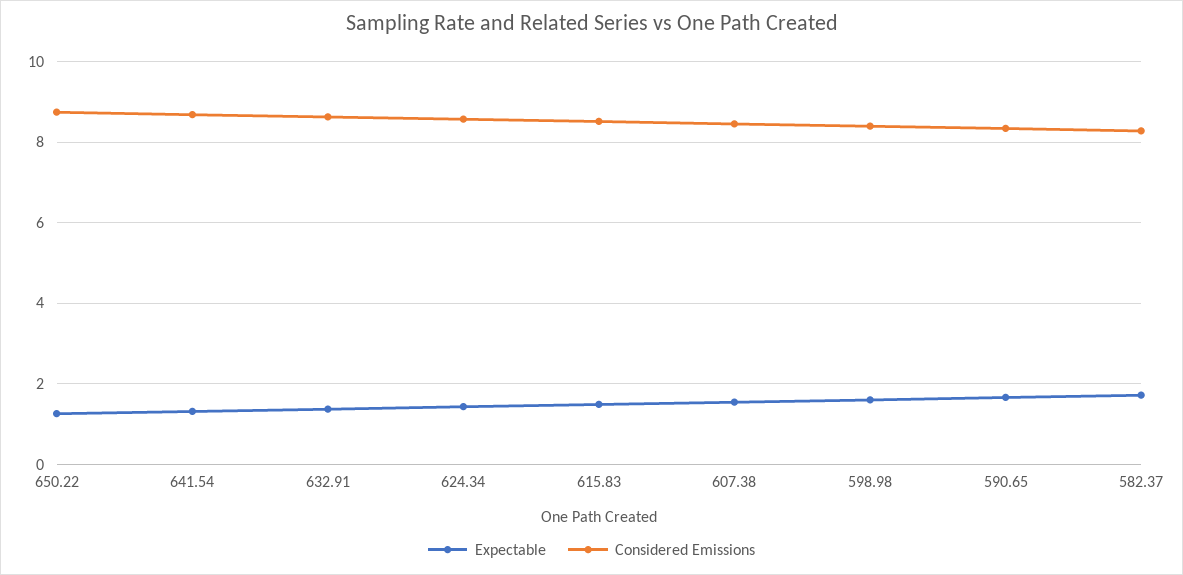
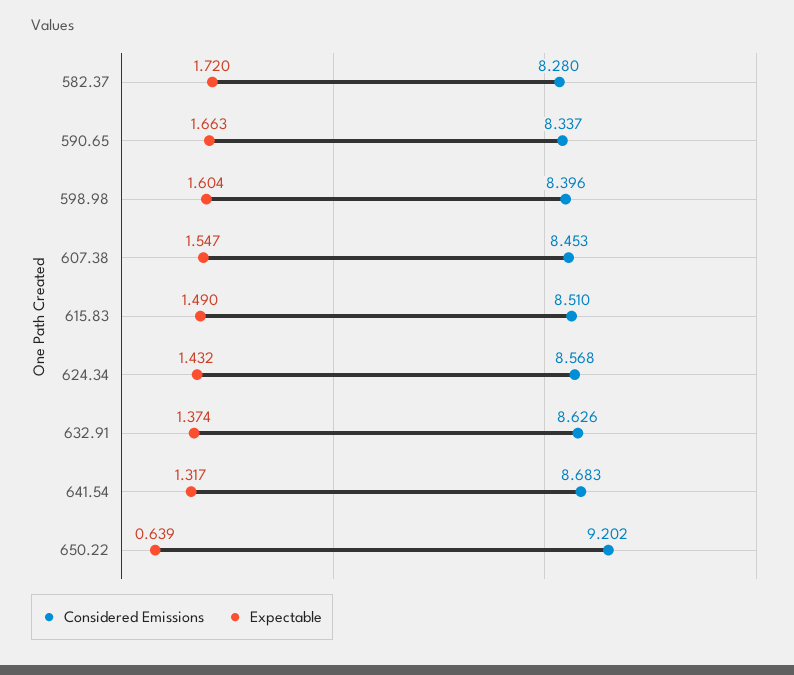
Expectable, 650.22: 1.2 -> 0.639
Considered Emissions, 650.22: 8.8 -> 9.202

